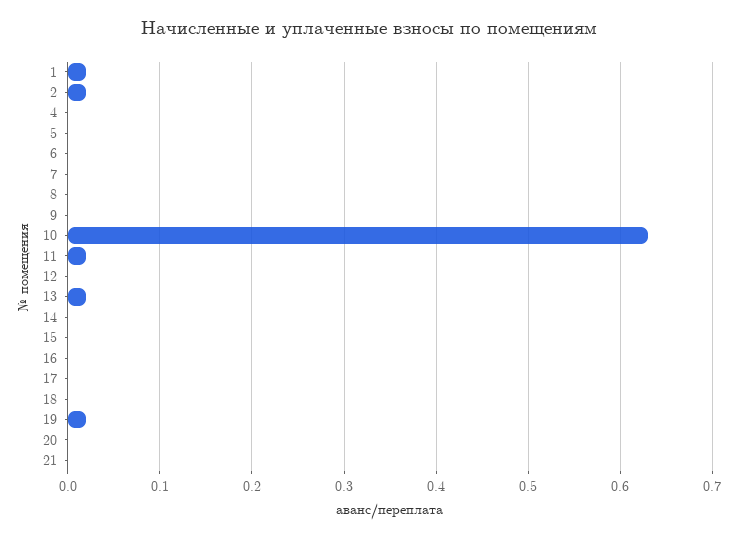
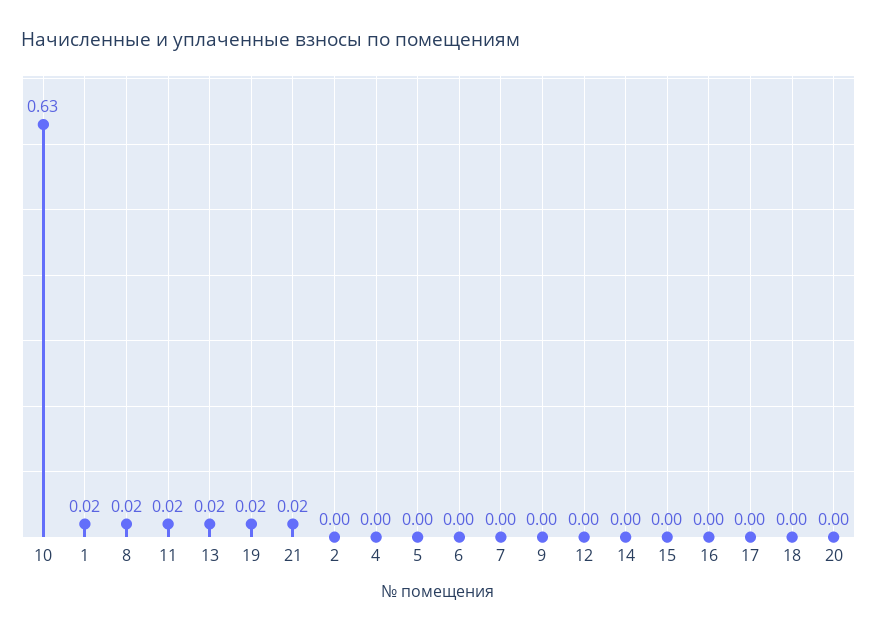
2: 0.02 -> 0
8: 0 -> 0.02
21: 0 -> 0.02

